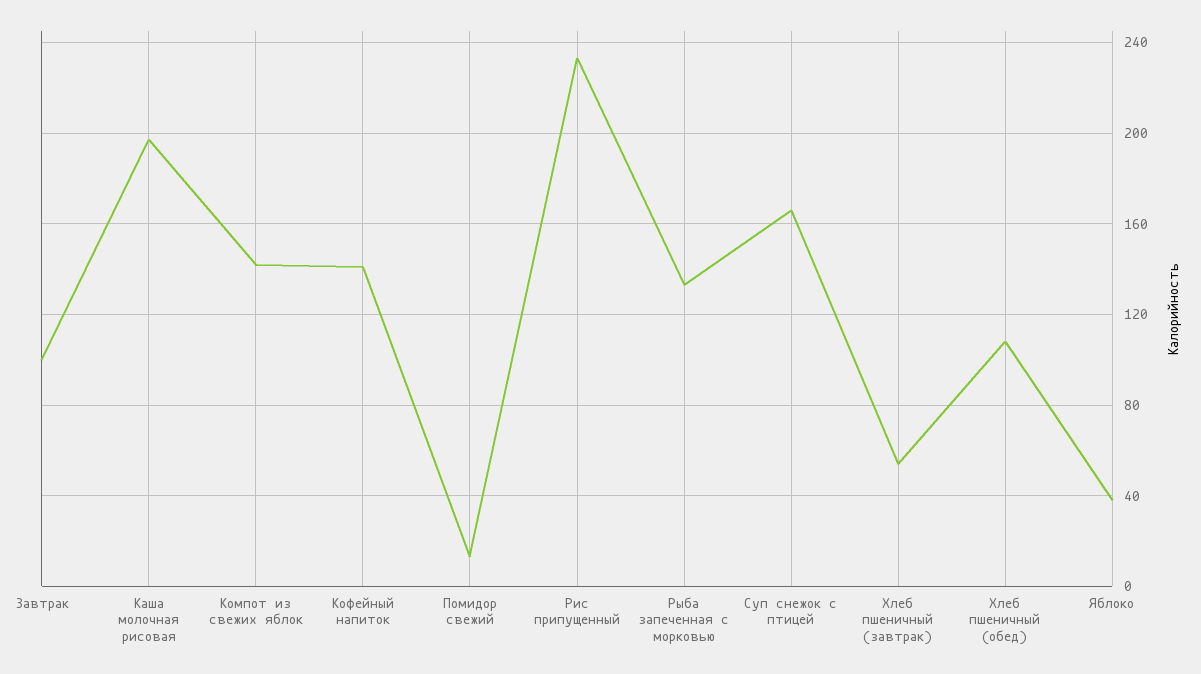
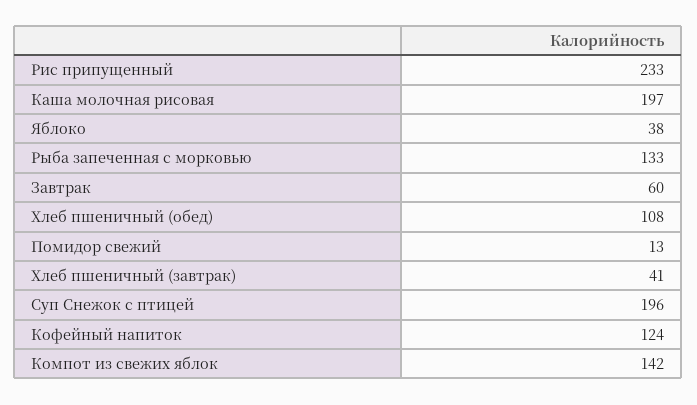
Завтрак: 100 -> 60
Кофейный напиток: 140 -> 124
Суп снежок с птицей: 165 -> 196
Хлеб пшеничный (завтрак): 55 -> 41

